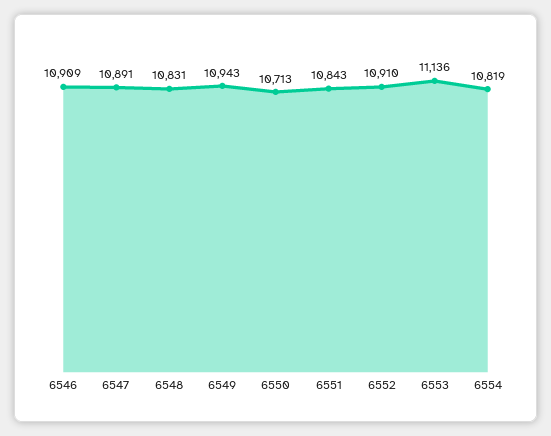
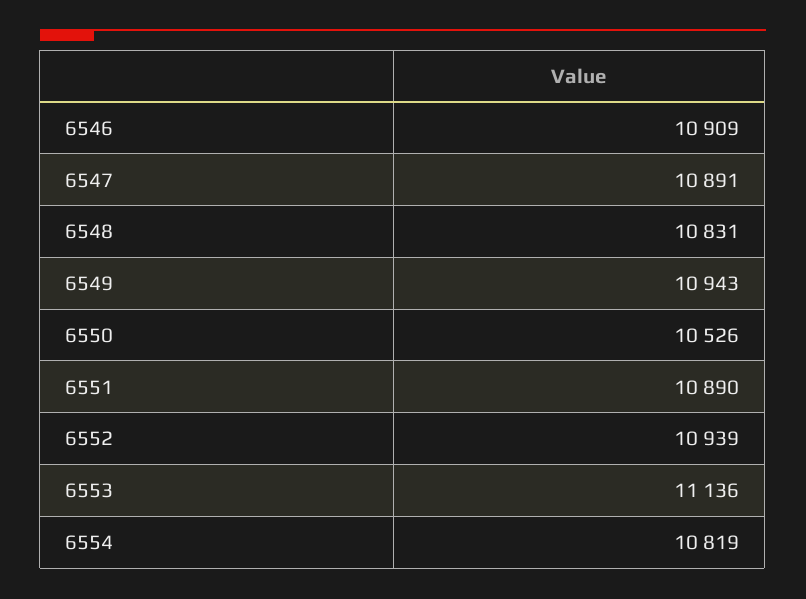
6550: 10713 -> 10526
6551: 10843 -> 10890
6552: 10910 -> 10939

